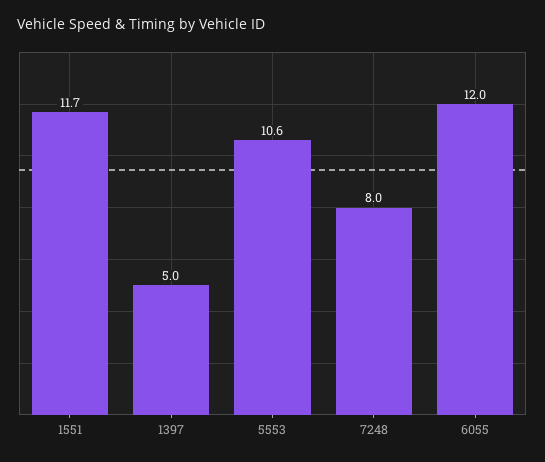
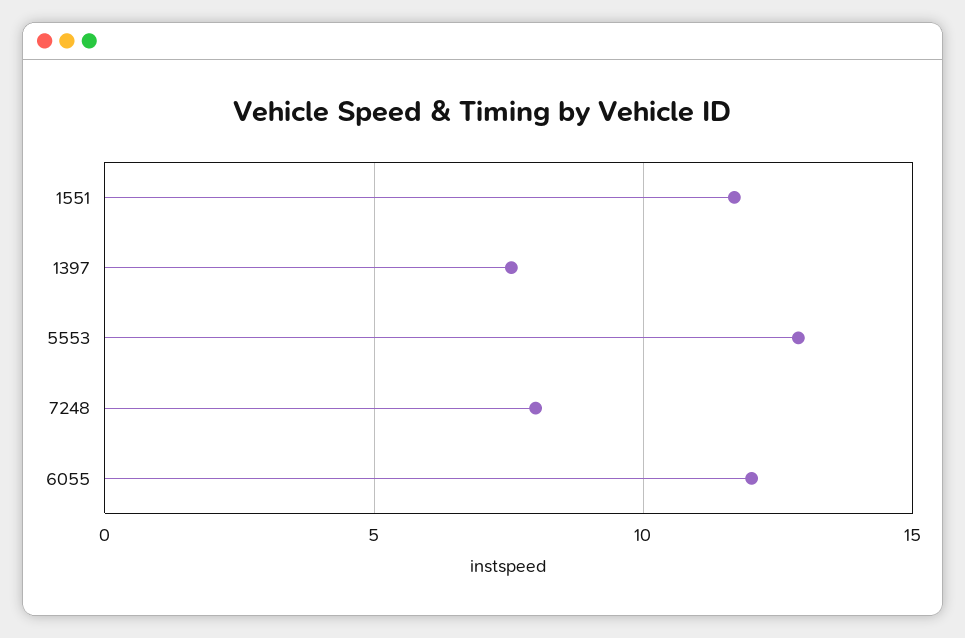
1397: 5 -> 7.5
5553: 10.6 -> 13

